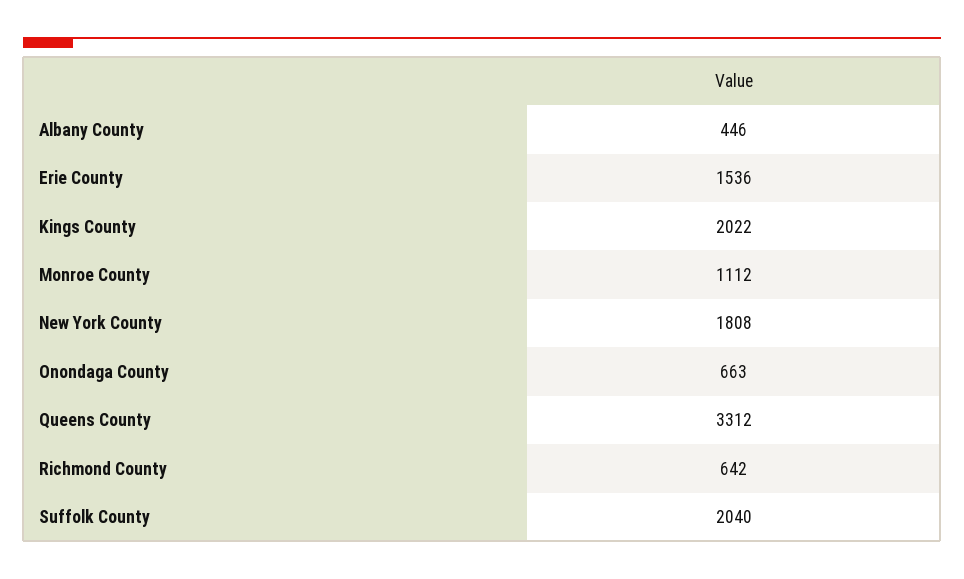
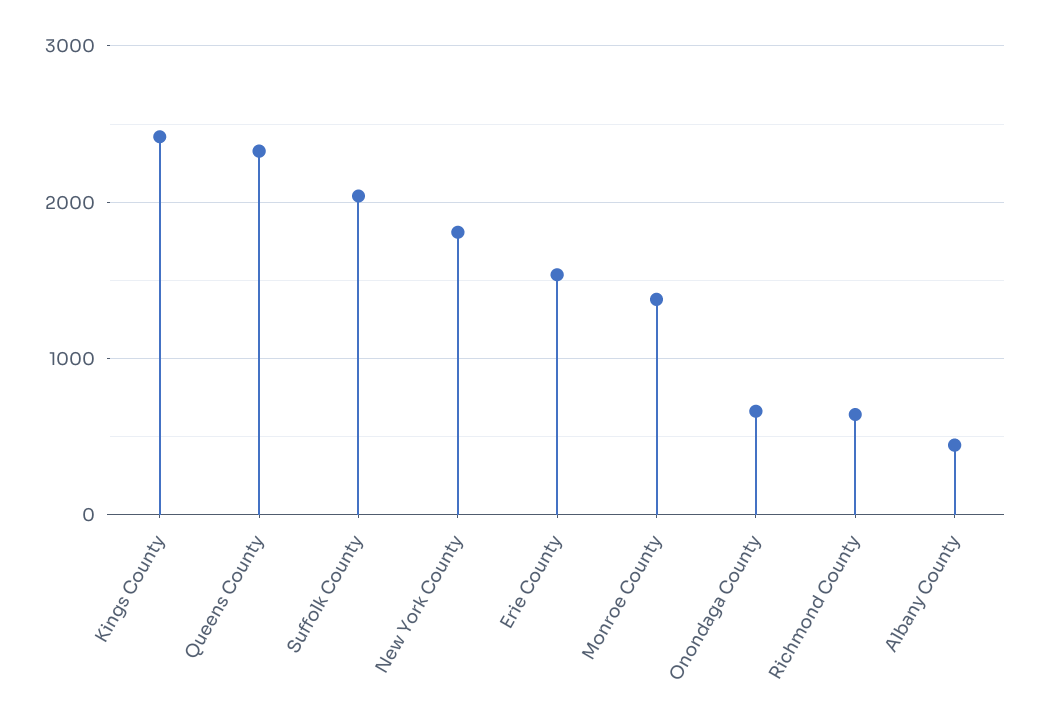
Kings County: 2022 -> 2400
Monroe County: 1112 -> 1400
Queens County: 3312 -> 2300

